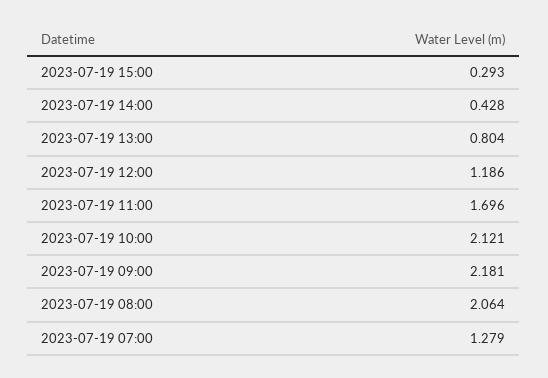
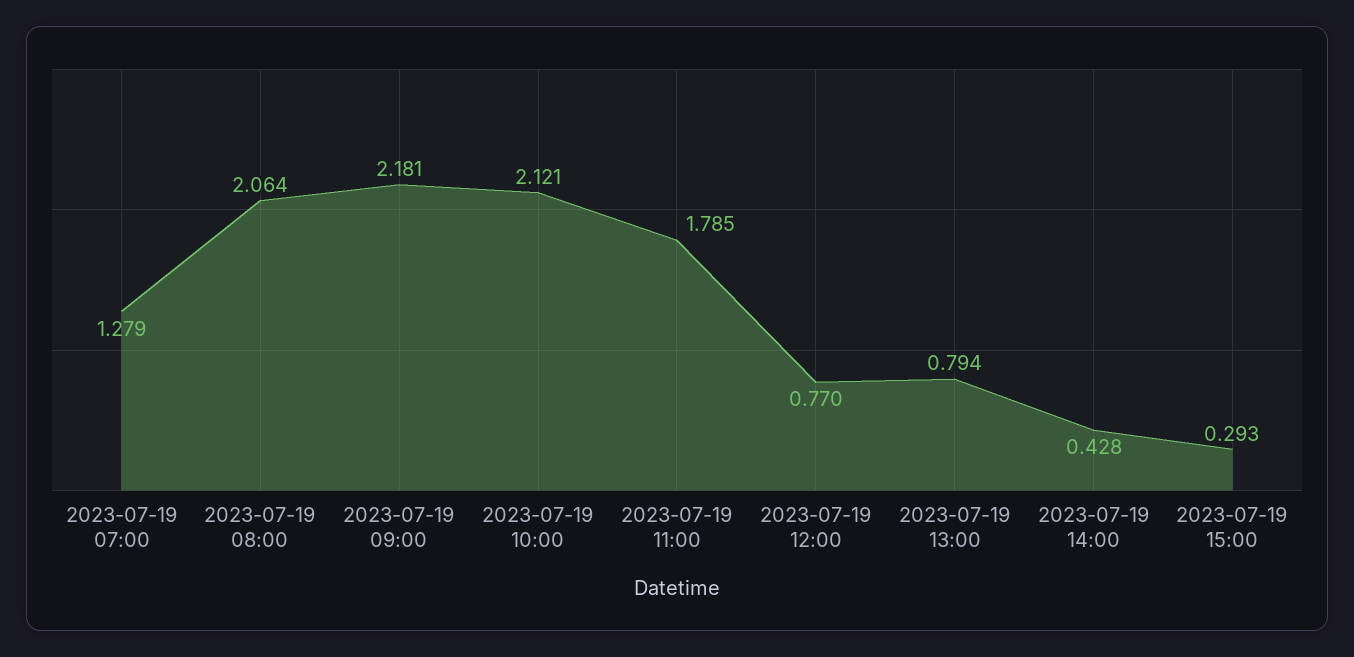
2023-07-19 13:00: 0.804 -> 0.794
2023-07-19 12:00: 1.186 -> 0.77
2023-07-19 11:00: 1.696 -> 1.785

